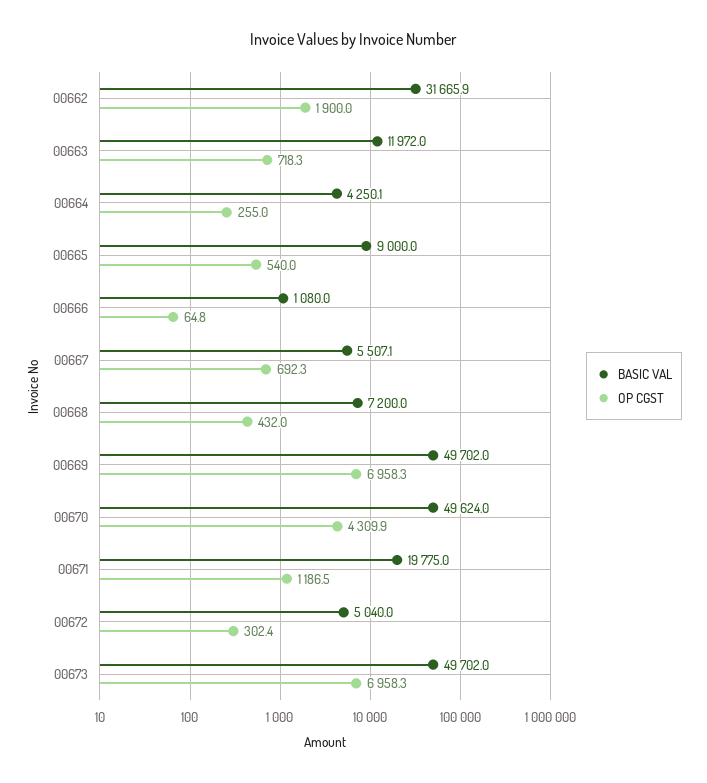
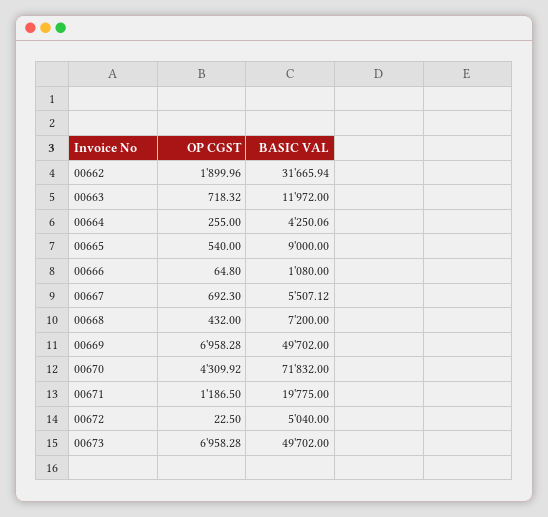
BASIC VAL, 00670: 49624 -> 71832
OP CGST, 00672: 302.4 -> 22.5

